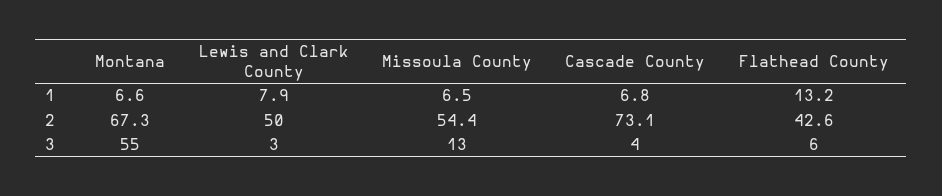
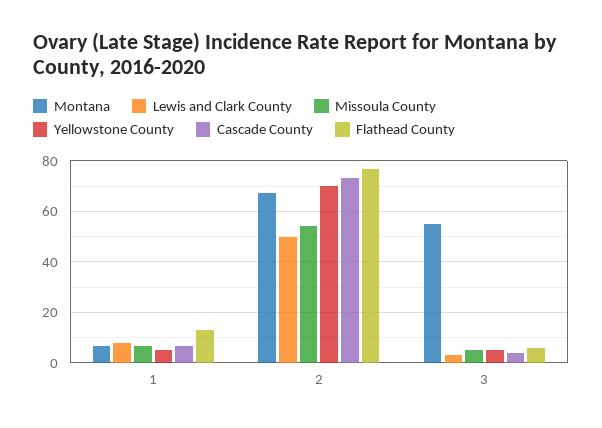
Flathead County, 2: 42.6 -> 77.5
Missoula County, 3: 13 -> 5
Yellowstone County, 1: none -> 5
Yellowstone County, 2: none -> 70
Yellowstone County, 3: none -> 5

